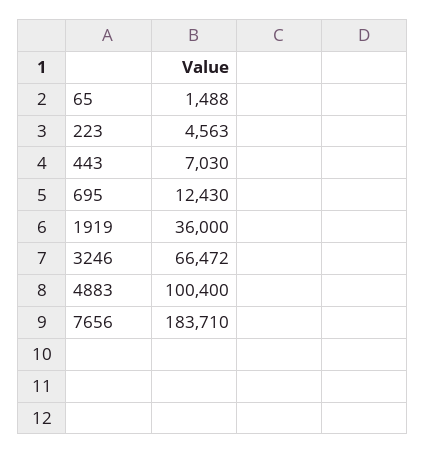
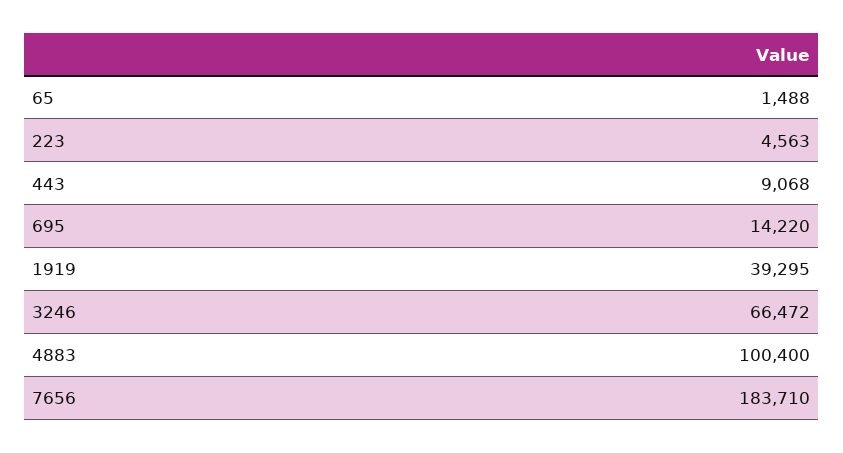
443: 7030 -> 9068
695: 12430 -> 14220
1919: 36000 -> 39295

